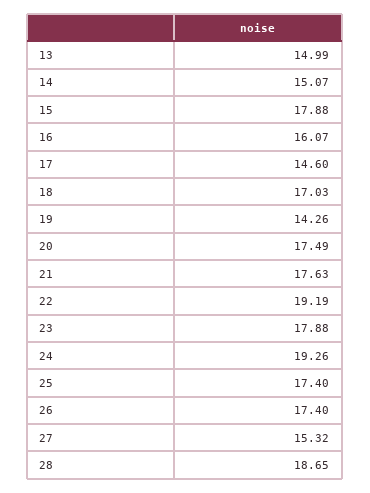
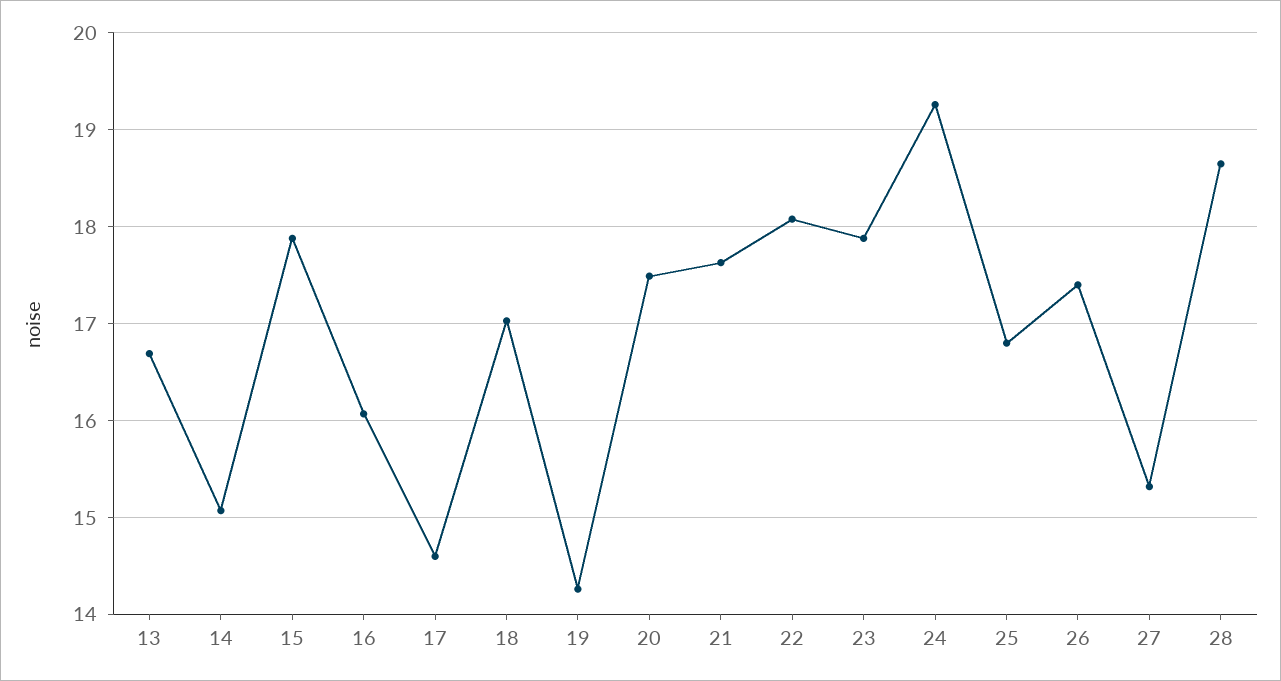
13: 14.99 -> 16.7
22: 19.19 -> 18.1
25: 17.4 -> 16.8

